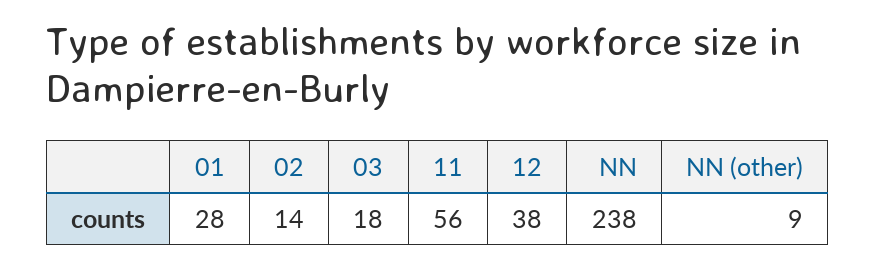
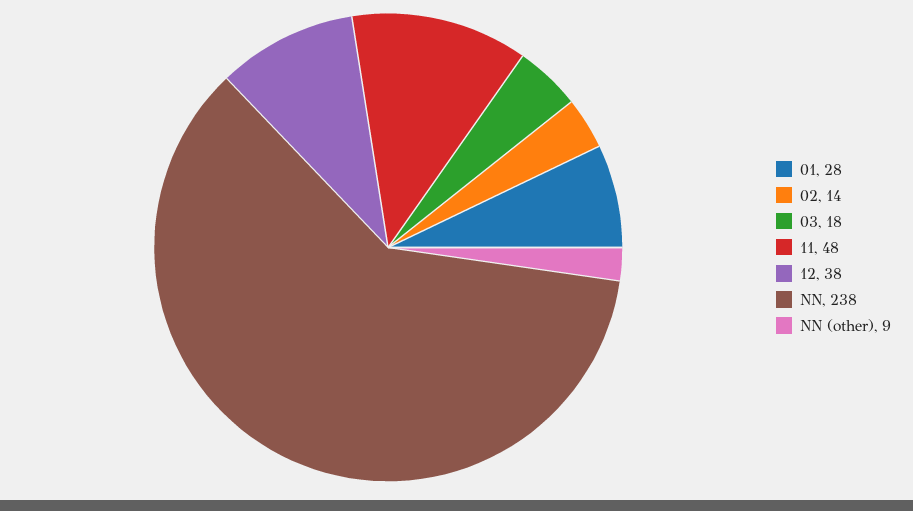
11: 56 -> 48

